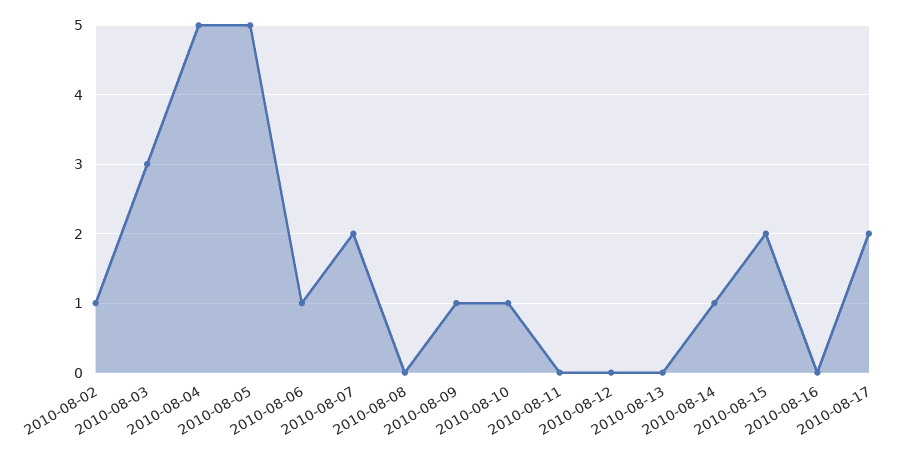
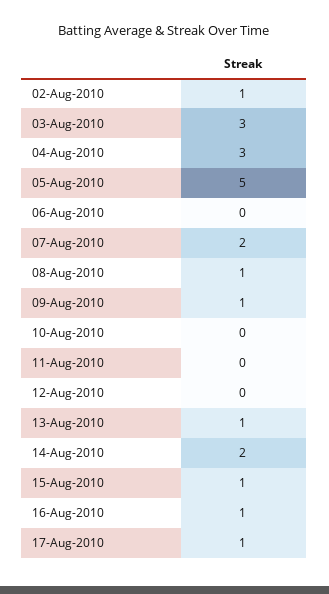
2010-08-04: 5 -> 3
2010-08-06: 1 -> 0
2010-08-08: 0 -> 1
2010-08-10: 1 -> 0
2010-08-13: 0 -> 1
2010-08-14: 1 -> 2
2010-08-15: 2 -> 1
2010-08-16: 0 -> 1
2010-08-17: 2 -> 1

